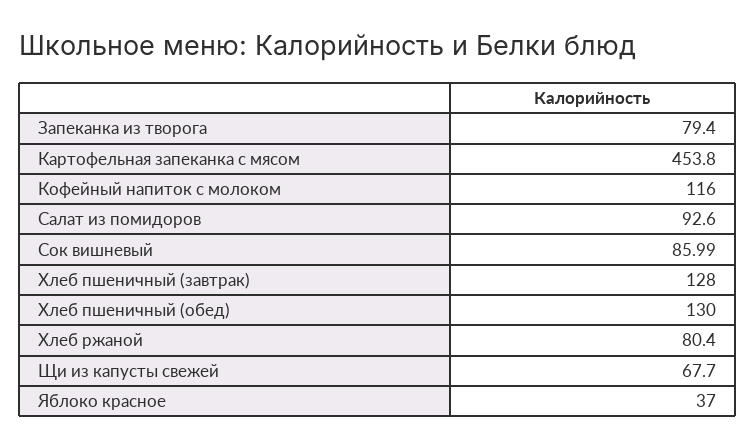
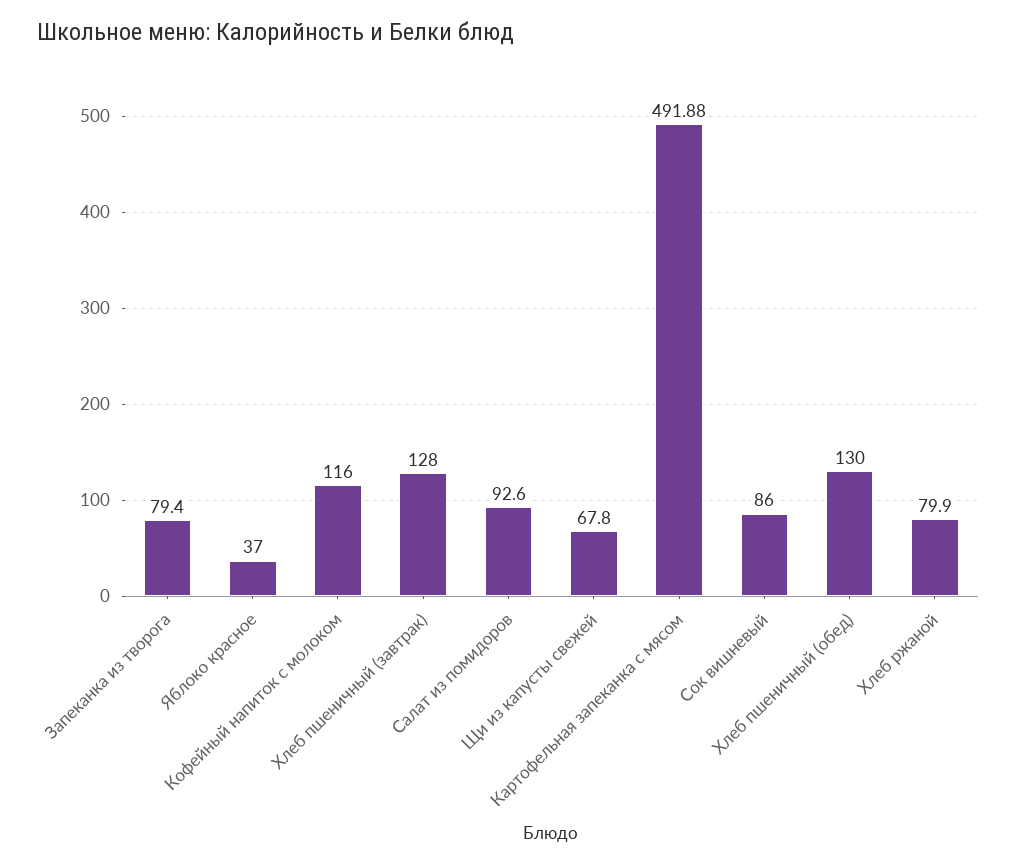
Картофельная запеканка с мясом: 453.8 -> 491.88
Сок вишневый: 85.99 -> 86
Хлеб ржаной: 80.4 -> 79.9
Щи из капусты свежей: 67.7 -> 67.8

